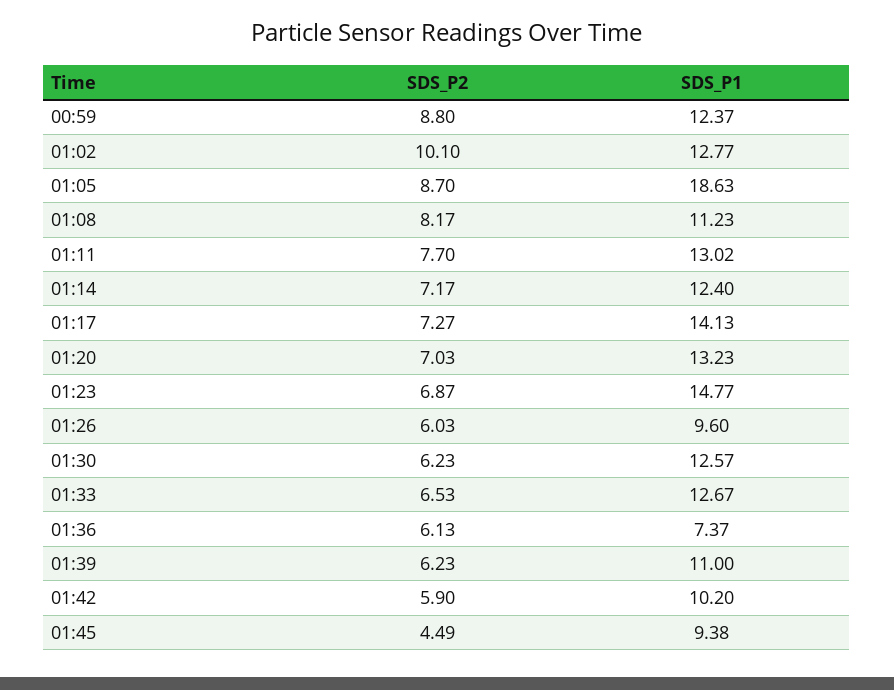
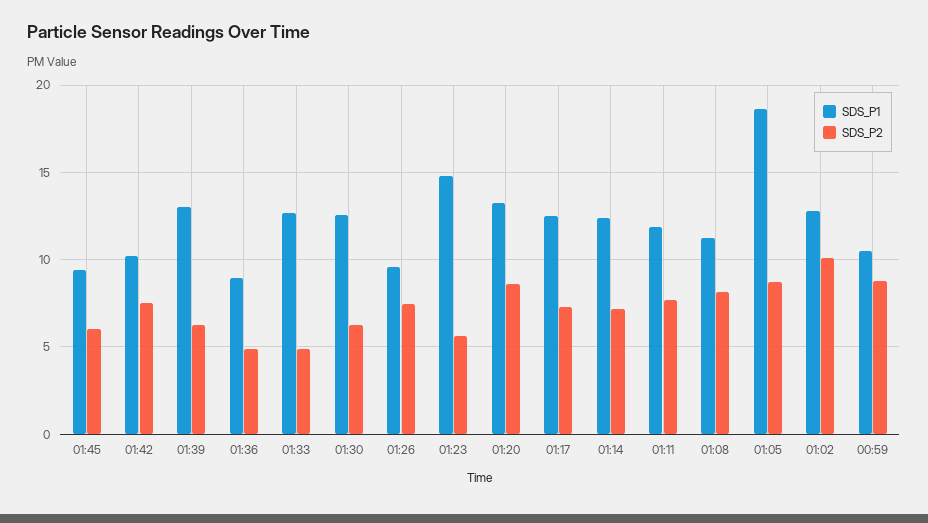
SDS_P1, 00:59: 12.37 -> 10.5
SDS_P1, 01:11: 13.02 -> 12
SDS_P1, 01:17: 14.13 -> 12.5
SDS_P2, 01:20: 7.03 -> 8.5
SDS_P2, 01:23: 6.87 -> 5.5
SDS_P2, 01:26: 6.03 -> 7.5
SDS_P2, 01:33: 6.53 -> 5
SDS_P2, 01:36: 6.13 -> 5
SDS_P1, 01:36: 7.37 -> 9
SDS_P1, 01:39: 11 -> 13
SDS_P2, 01:42: 5.9 -> 7.5
SDS_P2, 01:45: 4.49 -> 6

